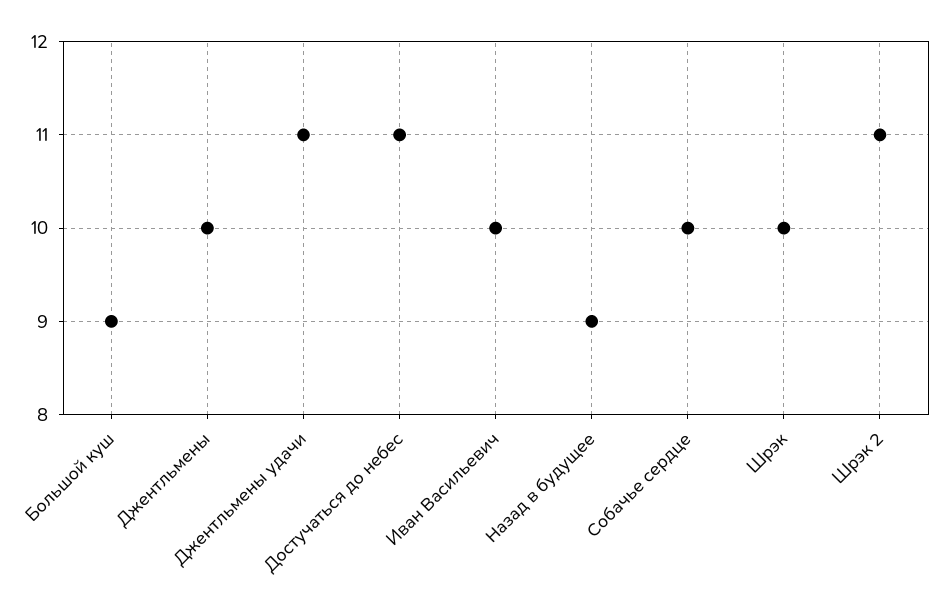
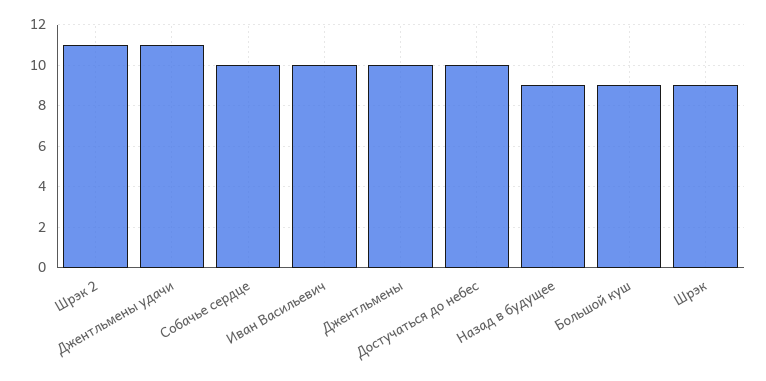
Достучаться до небес: 11 -> 10
Шрэк: 10 -> 9

